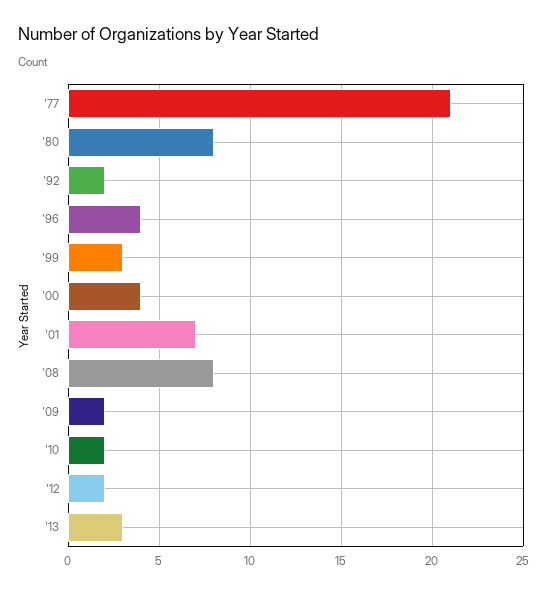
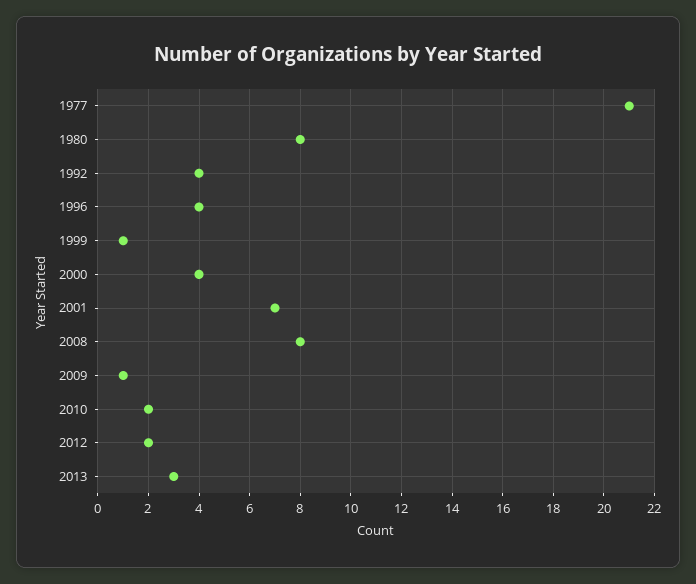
'92: 2 -> 4
'99: 3 -> 1
'09: 2 -> 1

